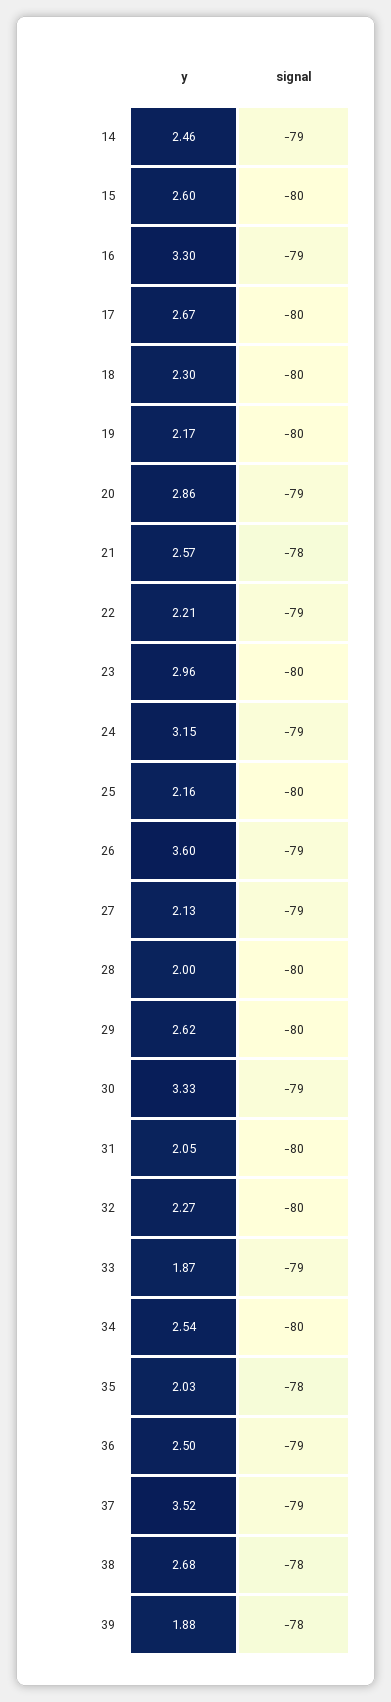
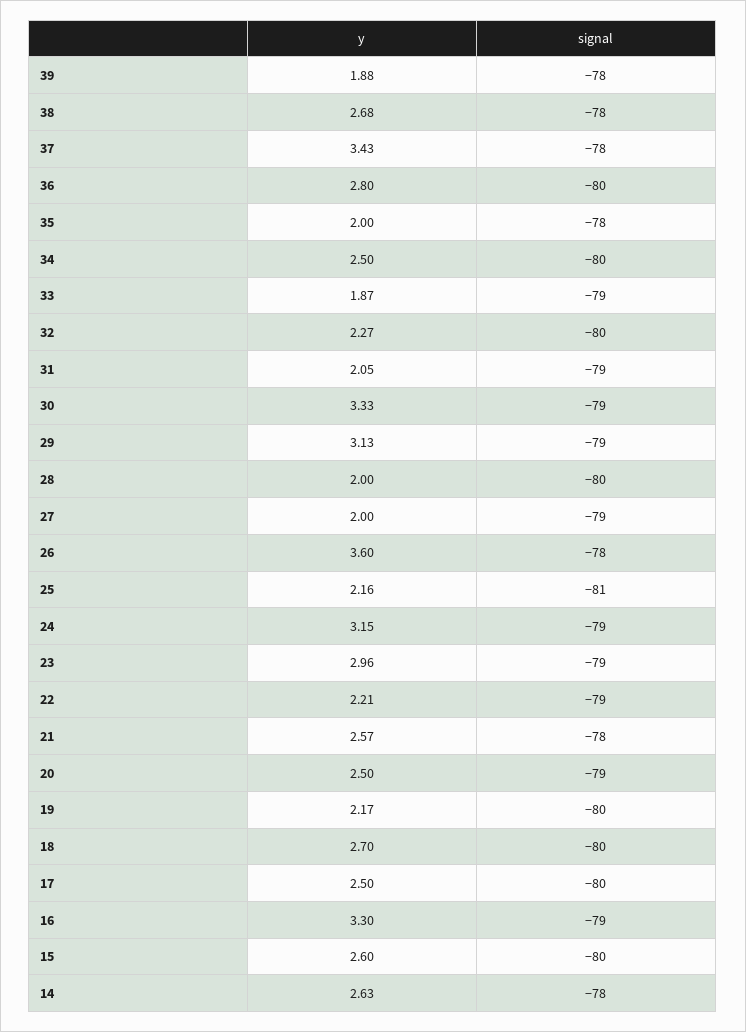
y, 14: 2.46 -> 2.63
signal, 14: -79 -> -78
y, 17: 2.67 -> 2.5
y, 18: 2.3 -> 2.7
y, 20: 2.86 -> 2.5
signal, 23: -80 -> -79
signal, 25: -80 -> -81
signal, 26: -79 -> -78
y, 27: 2.13 -> 2
y, 29: 2.62 -> 3.13
signal, 29: -80 -> -79
signal, 31: -80 -> -79
y, 34: 2.54 -> 2.5
y, 35: 2.03 -> 2
y, 36: 2.5 -> 2.8
signal, 36: -79 -> -80
y, 37: 3.52 -> 3.43
signal, 37: -79 -> -78

